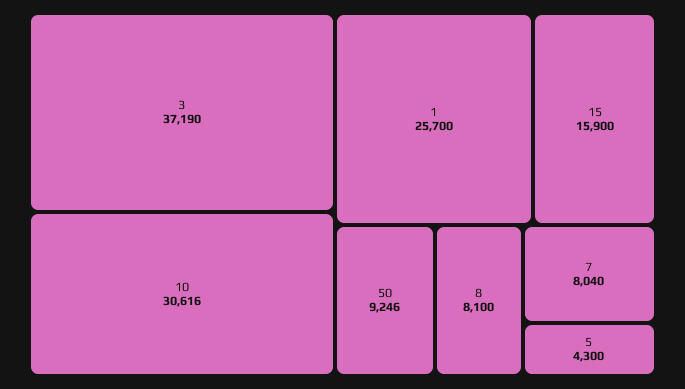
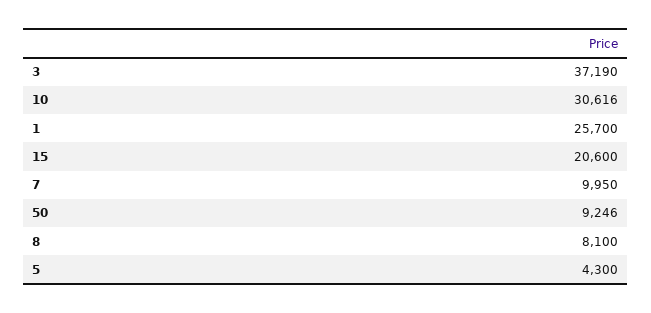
15: 15900 -> 20600
7: 8040 -> 9950

